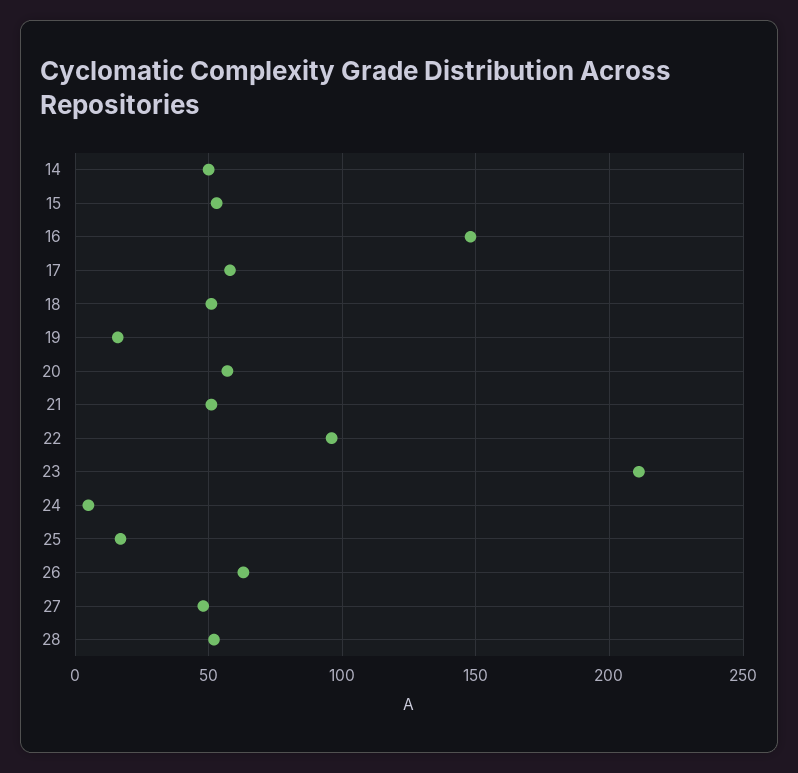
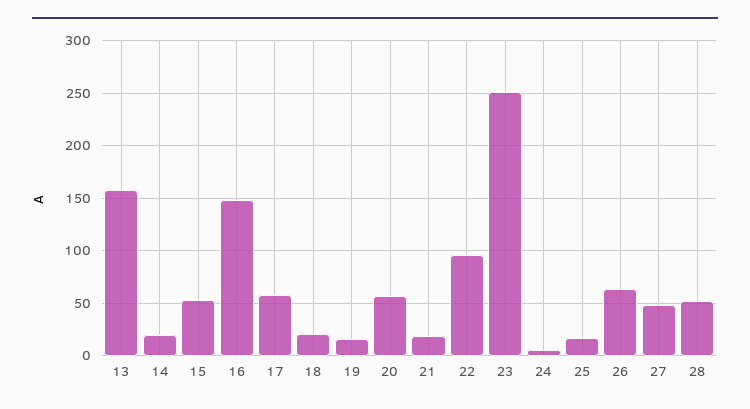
14: 50 -> 20
18: 50 -> 20
21: 50 -> 20
23: 210 -> 250
13: none -> 160

